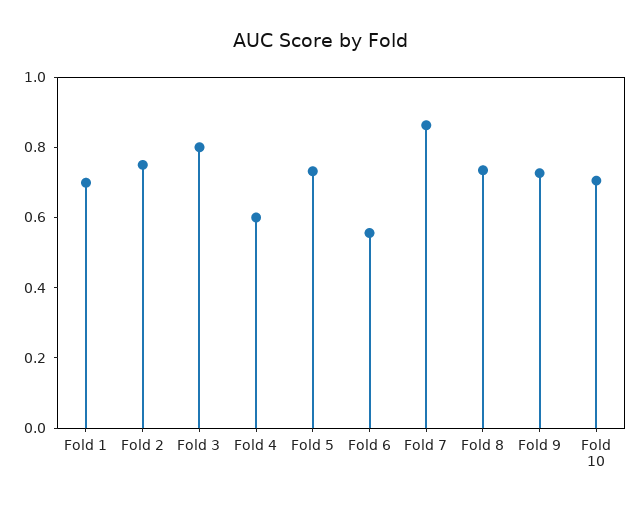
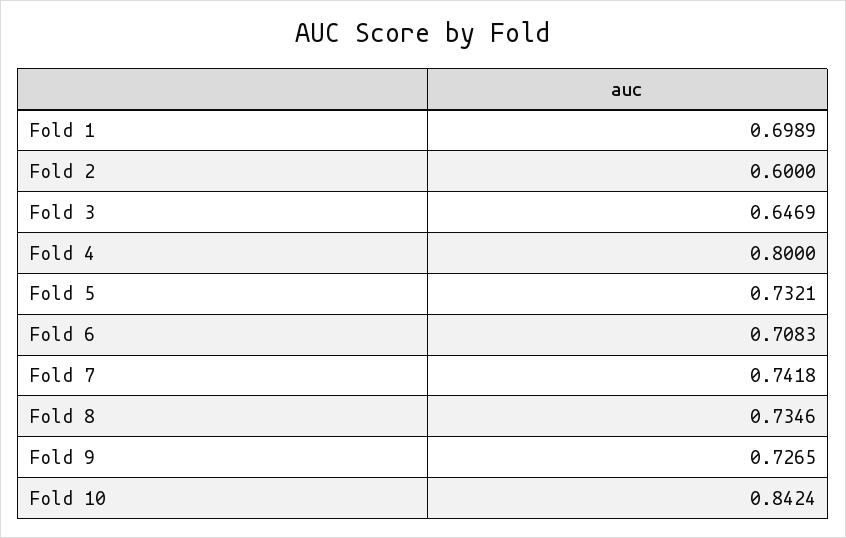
Fold 2: 0.75 -> 0.6
Fold 3: 0.8 -> 0.6469
Fold 4: 0.6 -> 0.8
Fold 6: 0.55 -> 0.7083
Fold 7: 0.85 -> 0.7418
Fold 10: 0.7 -> 0.8424

